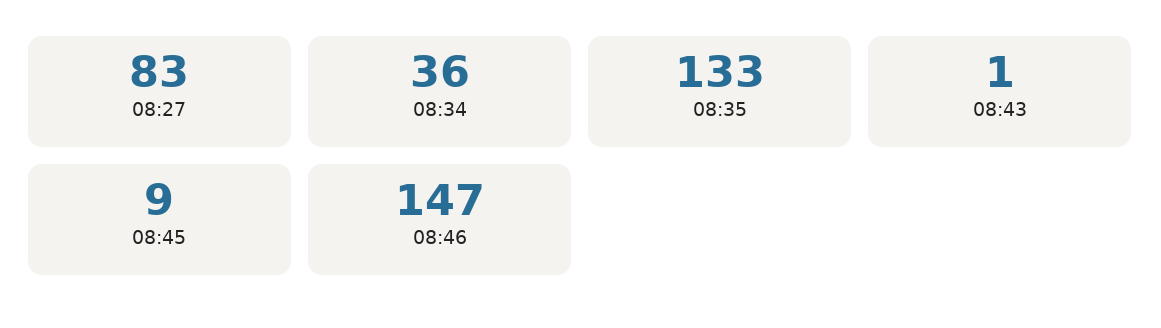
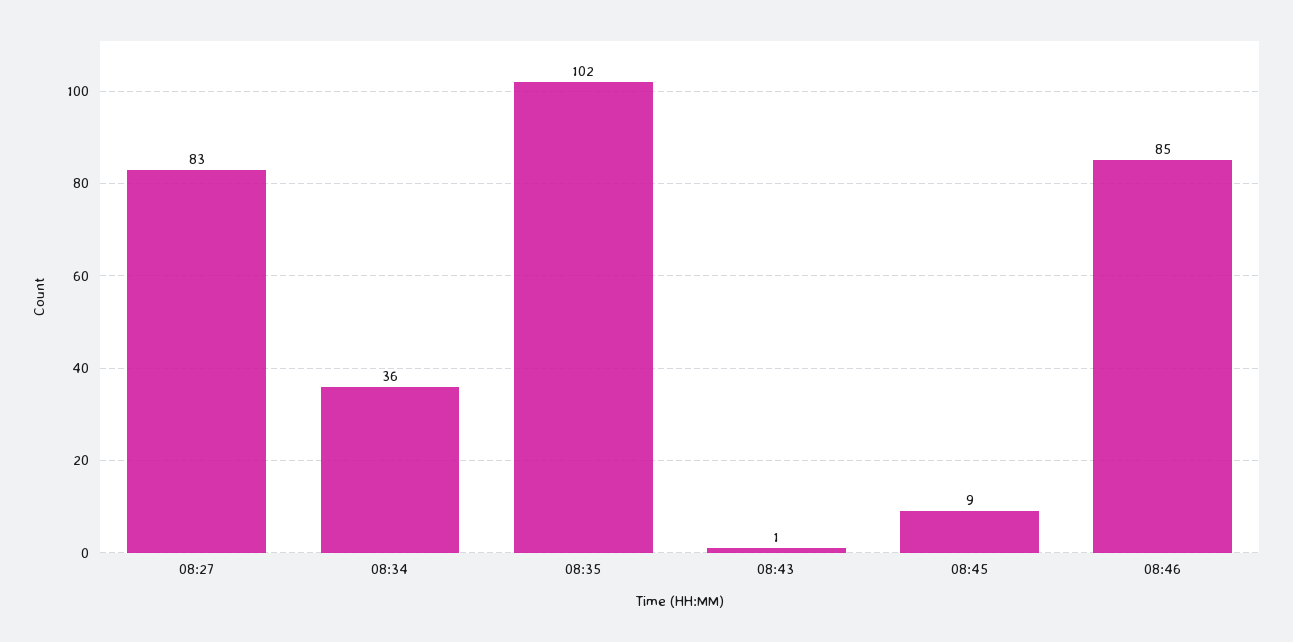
08:35: 133 -> 102
08:46: 147 -> 85

